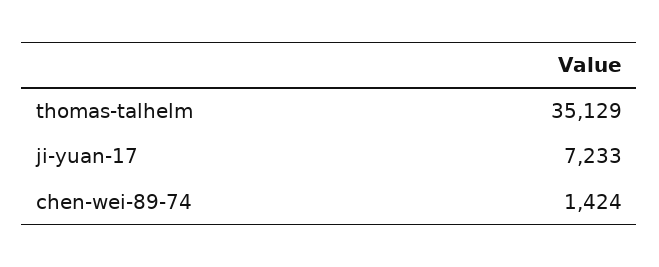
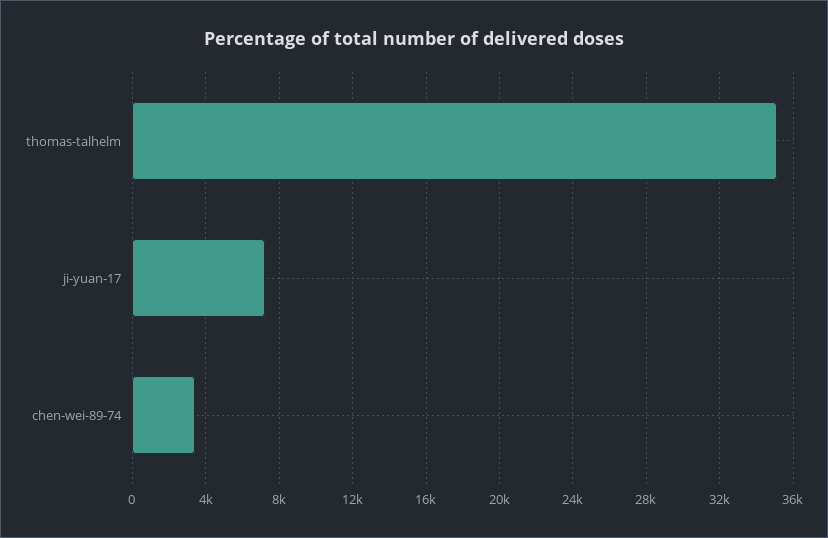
chen-wei-89-74: 1424 -> 3500

